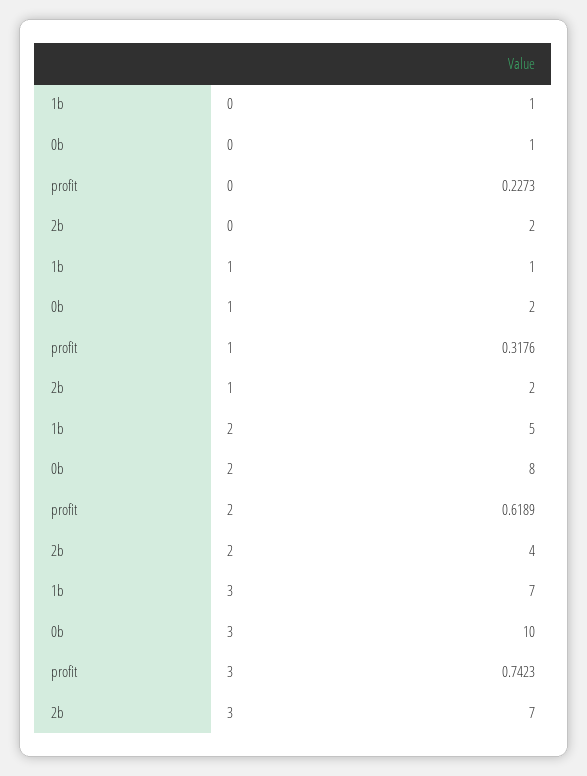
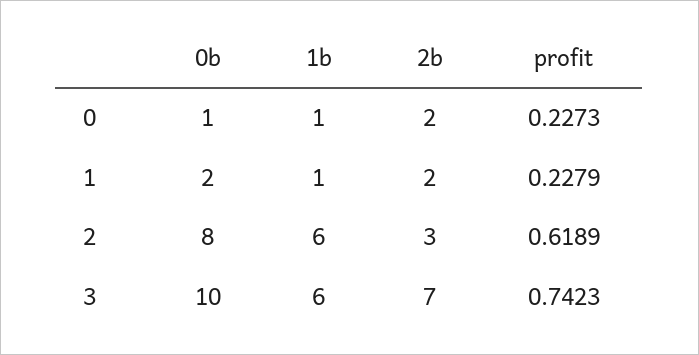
profit, 1: 0.3176 -> 0.2279
1b, 2: 5 -> 6
2b, 2: 4 -> 3
1b, 3: 7 -> 6

